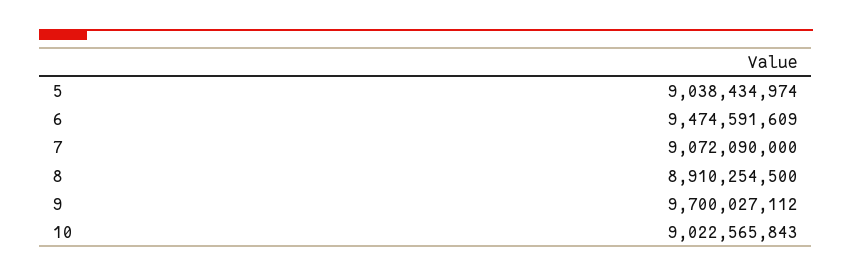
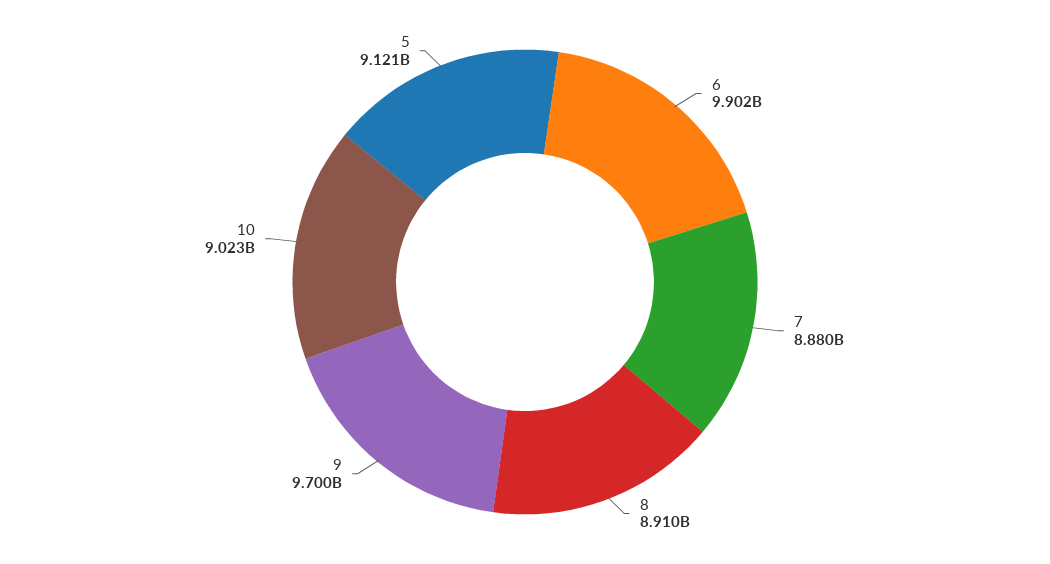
5: 9038434974 -> 9121000000
6: 9474591609 -> 9902000000
7: 9072090000 -> 8880000000

